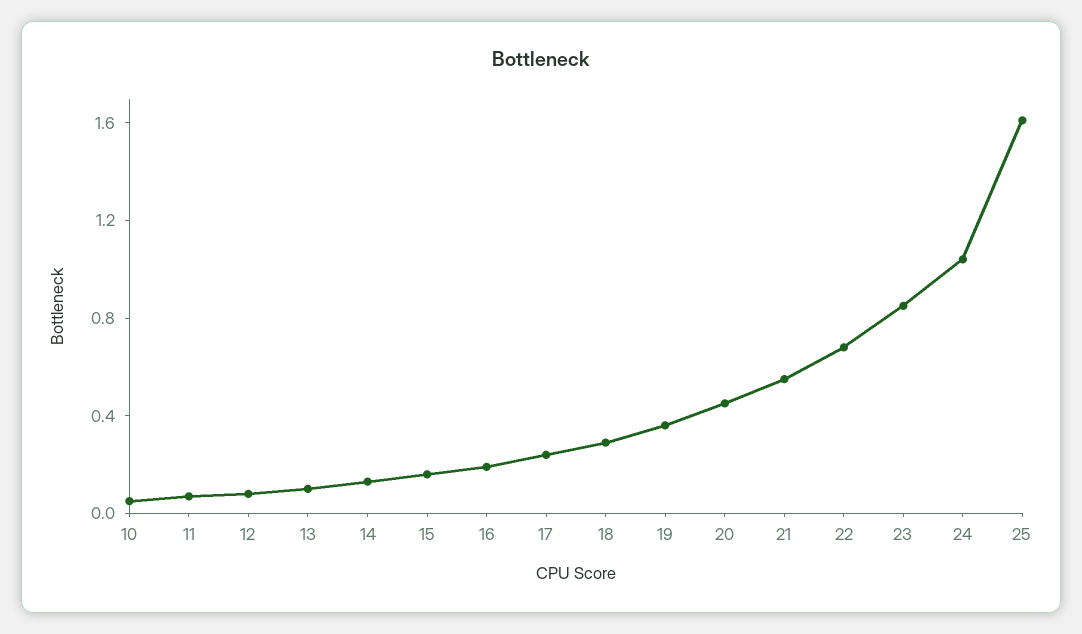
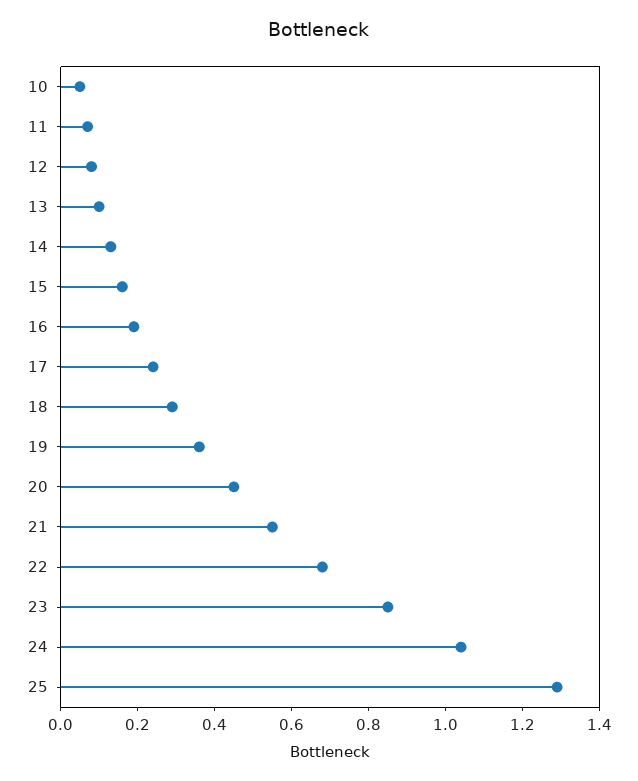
25: 1.6 -> 1.3

